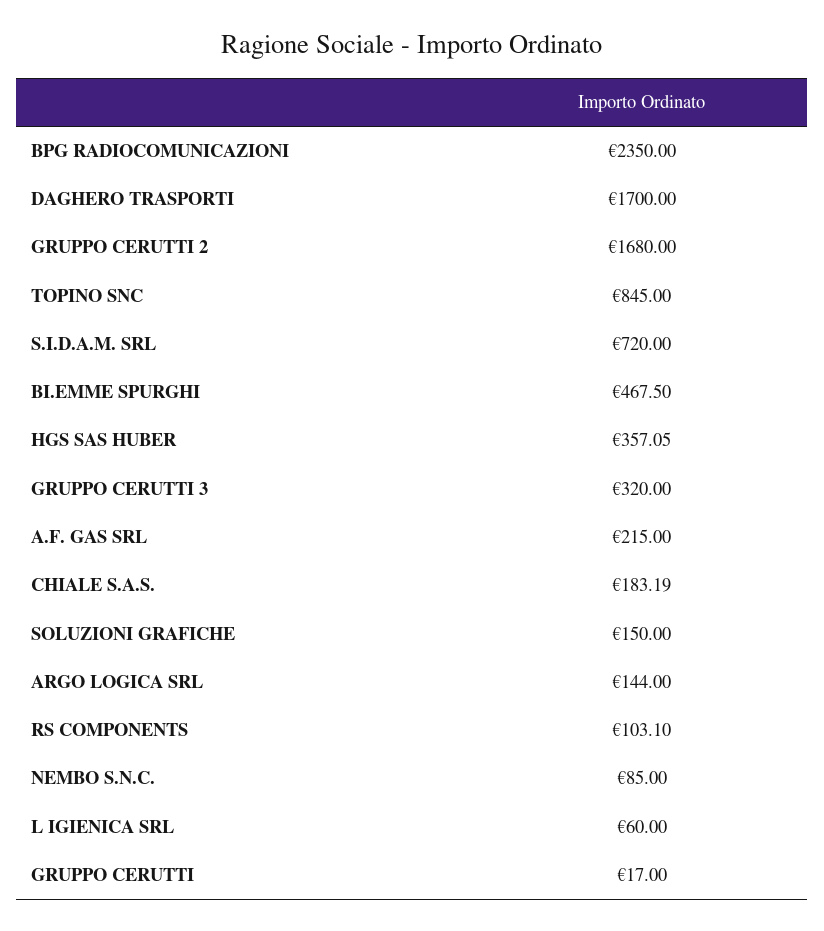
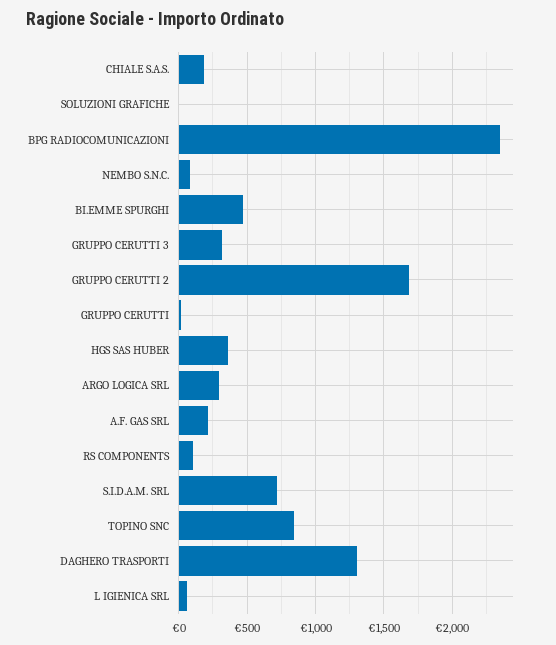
DAGHERO TRASPORTI: 1700 -> 1300
SOLUZIONI GRAFICHE: 150 -> 0
ARGO LOGICA SRL: 144 -> 300

